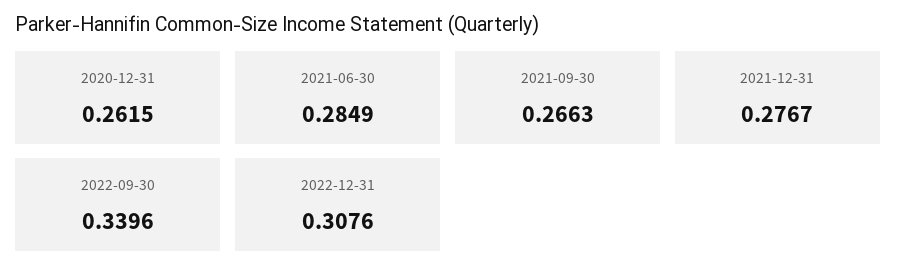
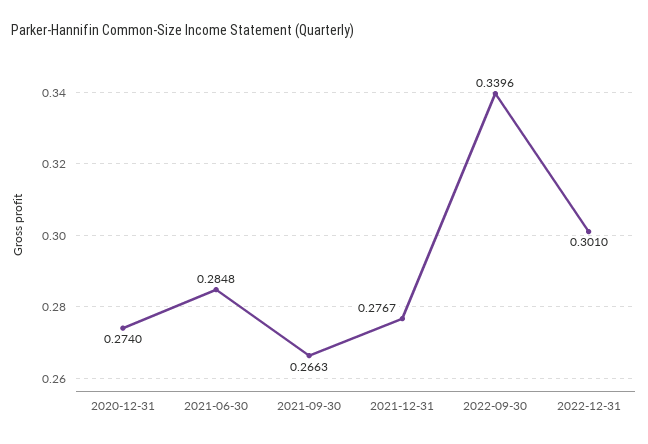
2020-12-31: 0.2615 -> 0.274
2021-06-30: 0.2849 -> 0.2848
2022-12-31: 0.3076 -> 0.301

